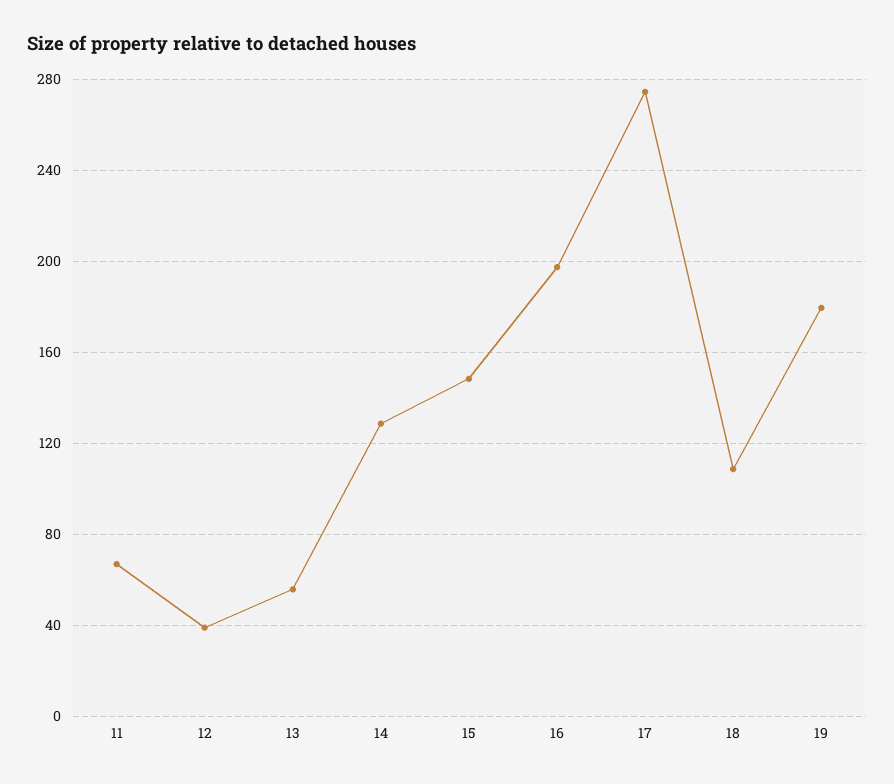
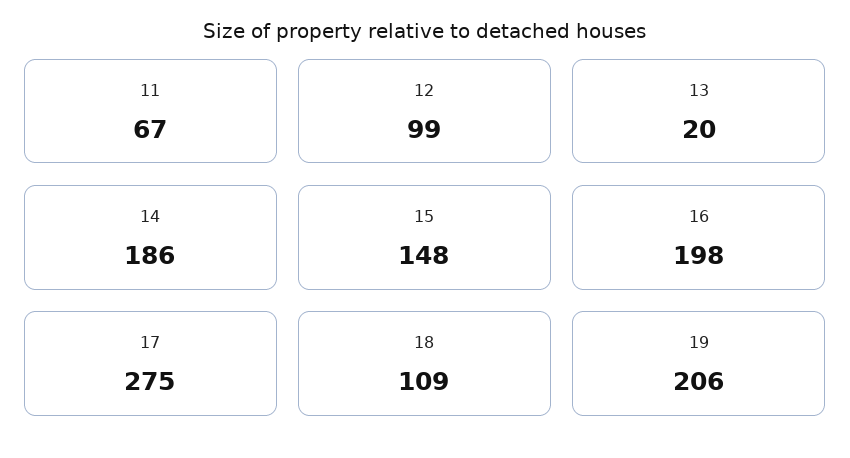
12: 40 -> 99
13: 55 -> 20
14: 130 -> 186
19: 180 -> 206

